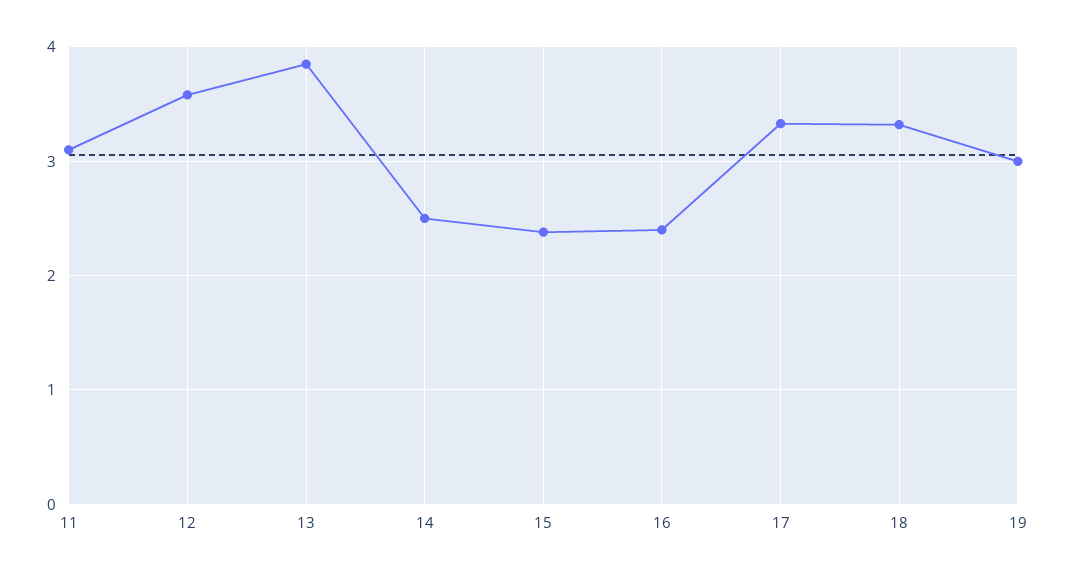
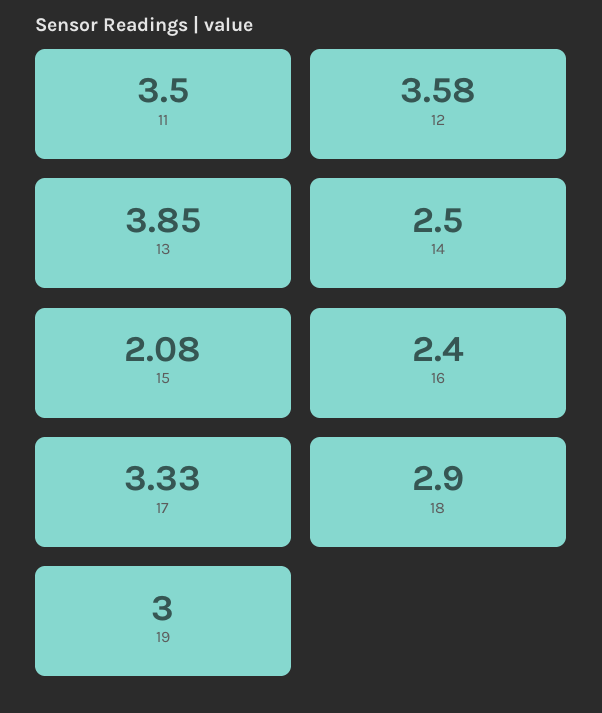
11: 3.1 -> 3.5
15: 2.4 -> 2.08
18: 3.3 -> 2.9

